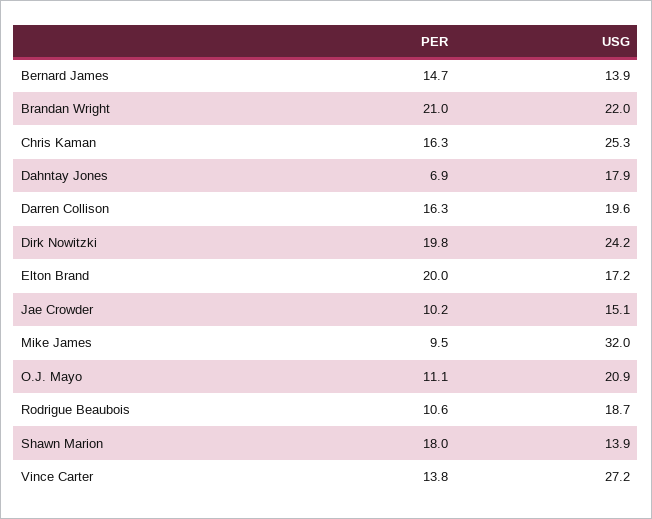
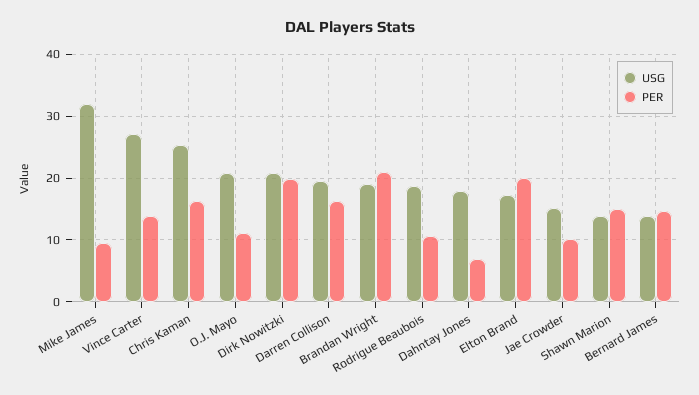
USG, Brandan Wright: 22 -> 19
USG, Dirk Nowitzki: 24.2 -> 21
PER, Shawn Marion: 18 -> 15

